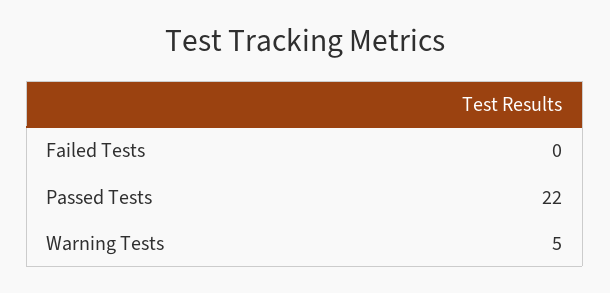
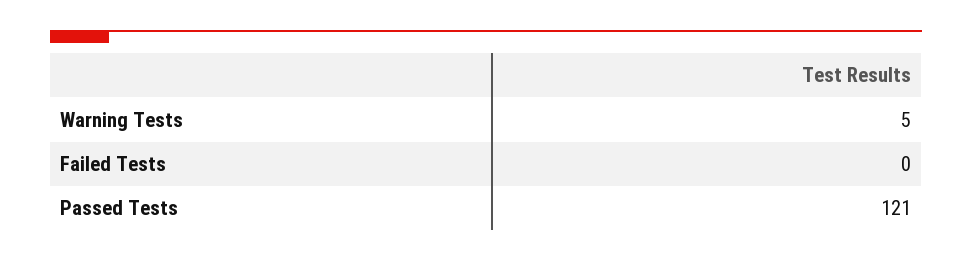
Passed Tests: 22 -> 121

